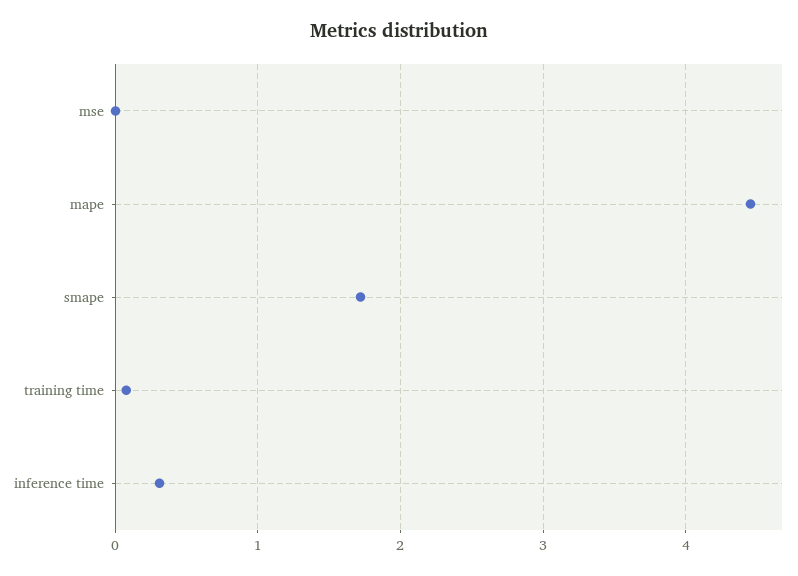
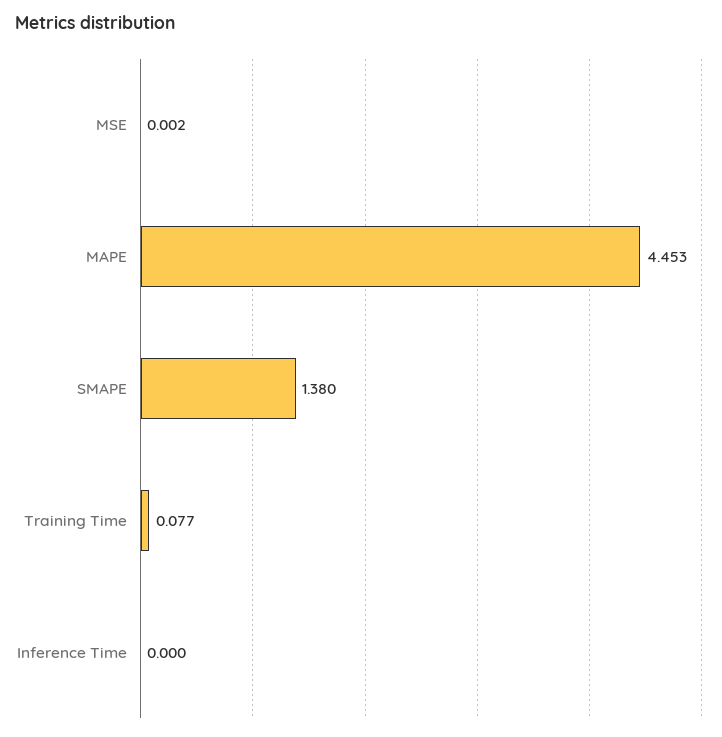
smape: 1.7 -> 1.38
inference time: 0.3 -> 0

